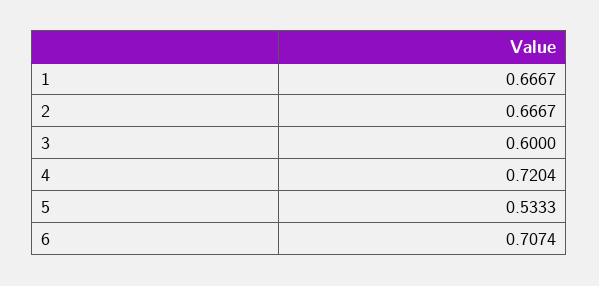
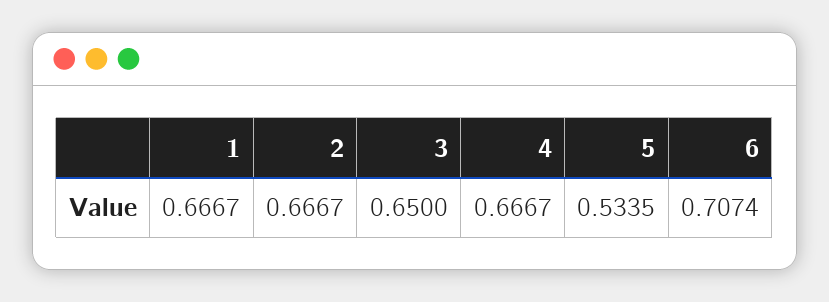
3: 0.6 -> 0.65
4: 0.7204 -> 0.6667
5: 0.5333 -> 0.5335

